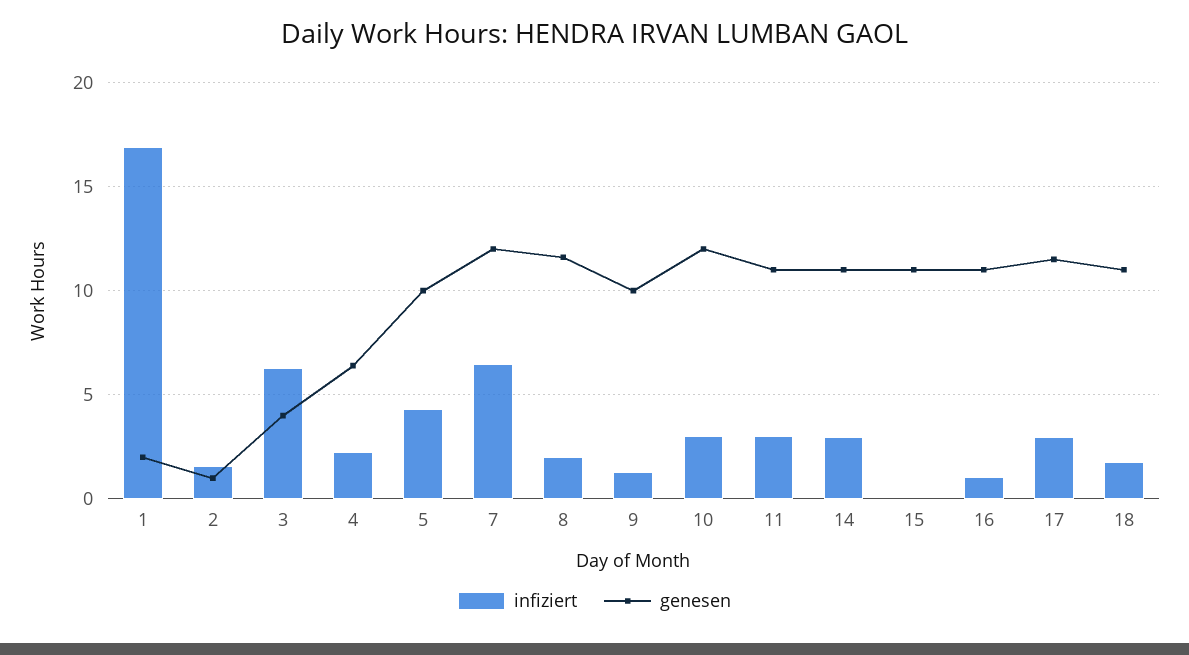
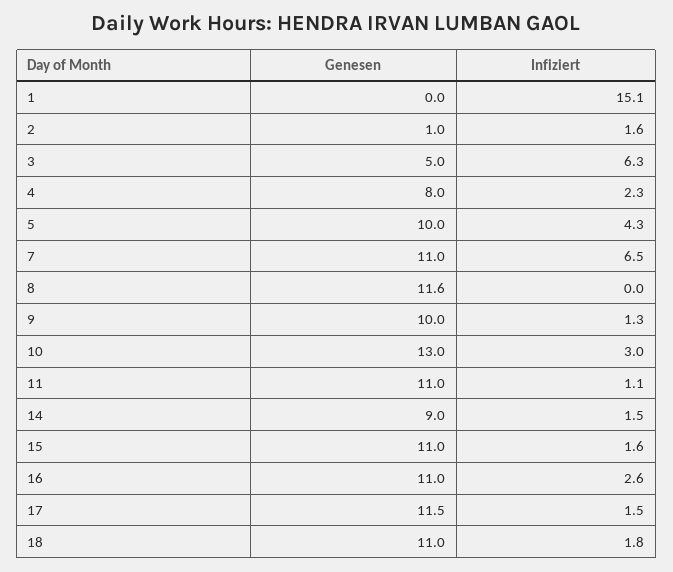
infiziert, 1: 17 -> 15.1
genesen, 1: 2 -> 0
genesen, 3: 4 -> 5
genesen, 4: 6.5 -> 8
genesen, 7: 12 -> 11
infiziert, 8: 2 -> 0
genesen, 10: 12 -> 13
infiziert, 11: 3 -> 1.1
infiziert, 14: 3 -> 1.5
genesen, 14: 11 -> 9
infiziert, 15: 0 -> 1.6
infiziert, 16: 1 -> 2.6
infiziert, 17: 3 -> 1.5

